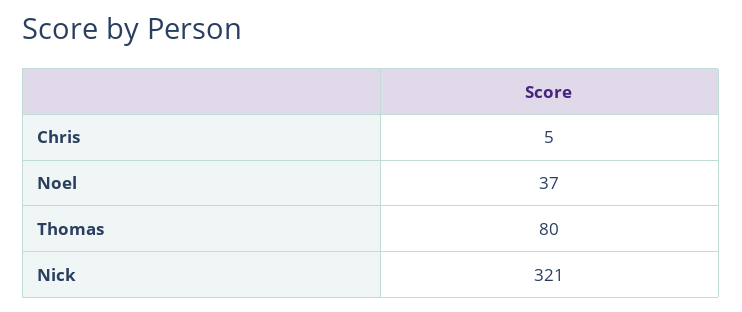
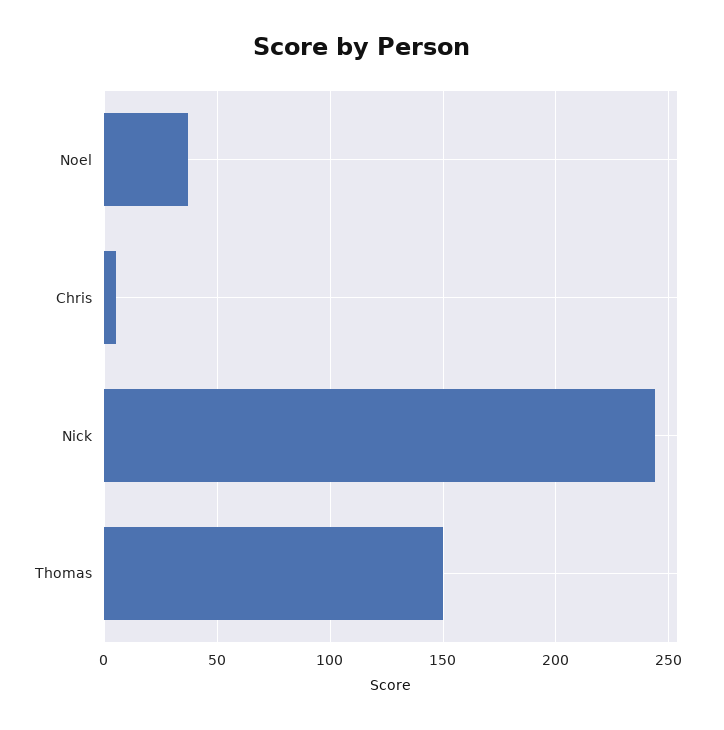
Thomas: 80 -> 150
Nick: 321 -> 245

